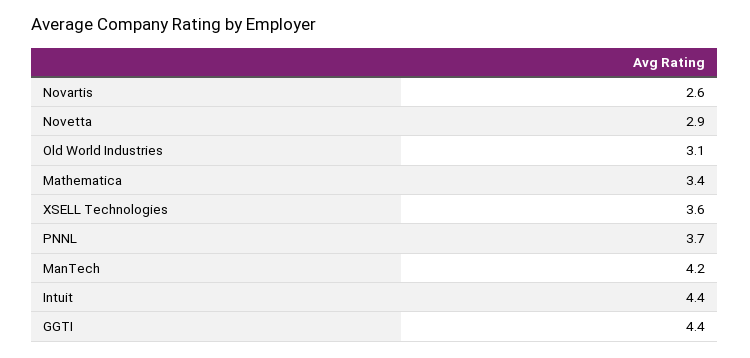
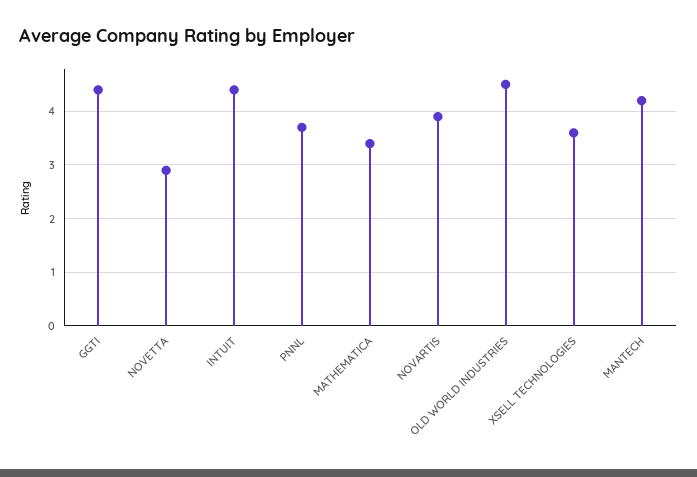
Novartis: 2.6 -> 4
Old World Industries: 3.1 -> 4.5

